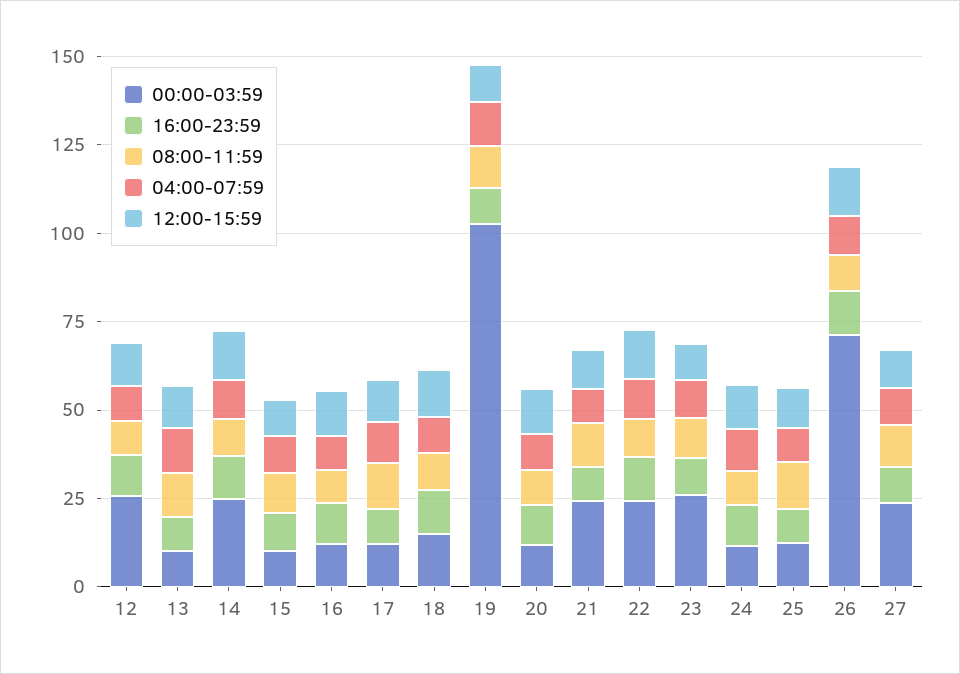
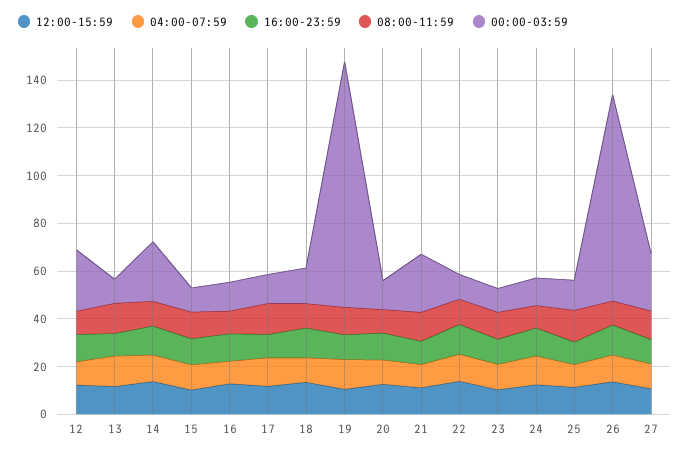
00:00-03:59, 22: 25 -> 10
00:00-03:59, 23: 25 -> 10
00:00-03:59, 26: 70 -> 85

